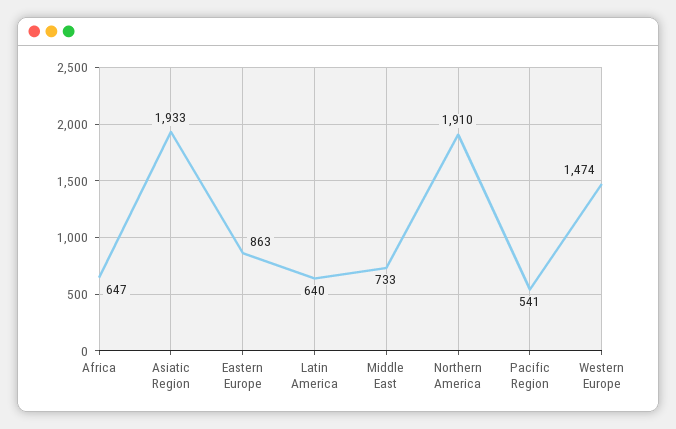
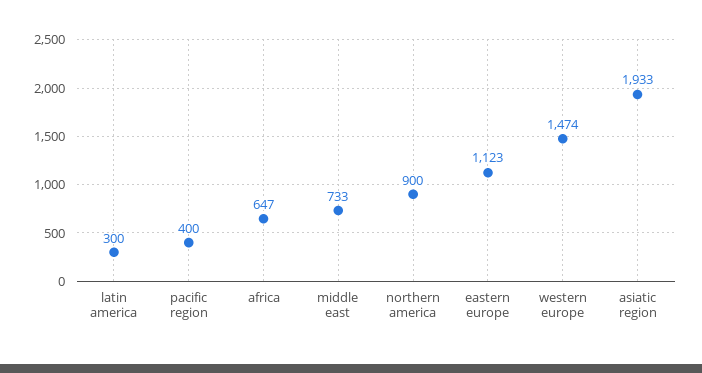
Eastern Europe: 863 -> 1123
Latin America: 640 -> 300
Northern America: 1910 -> 900
Pacific Region: 541 -> 400

